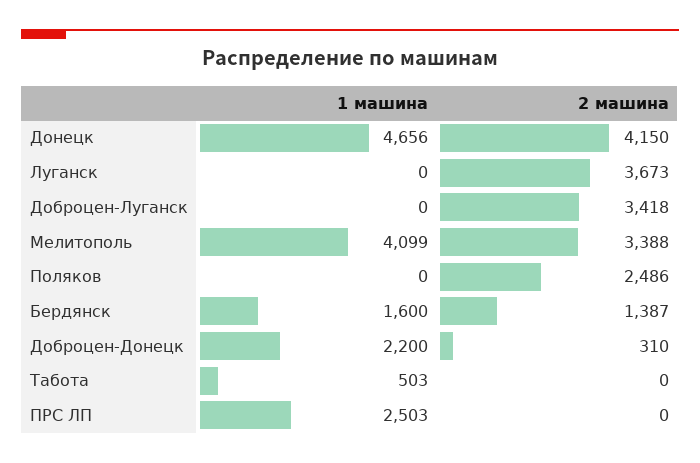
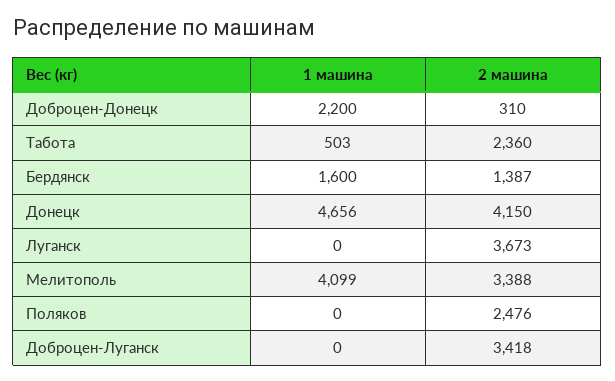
2 машина, Поляков: 2486 -> 2476
2 машина, Табота: 0 -> 2360
1 машина, ПРС ЛП: 2503 -> none
2 машина, ПРС ЛП: 0 -> none

